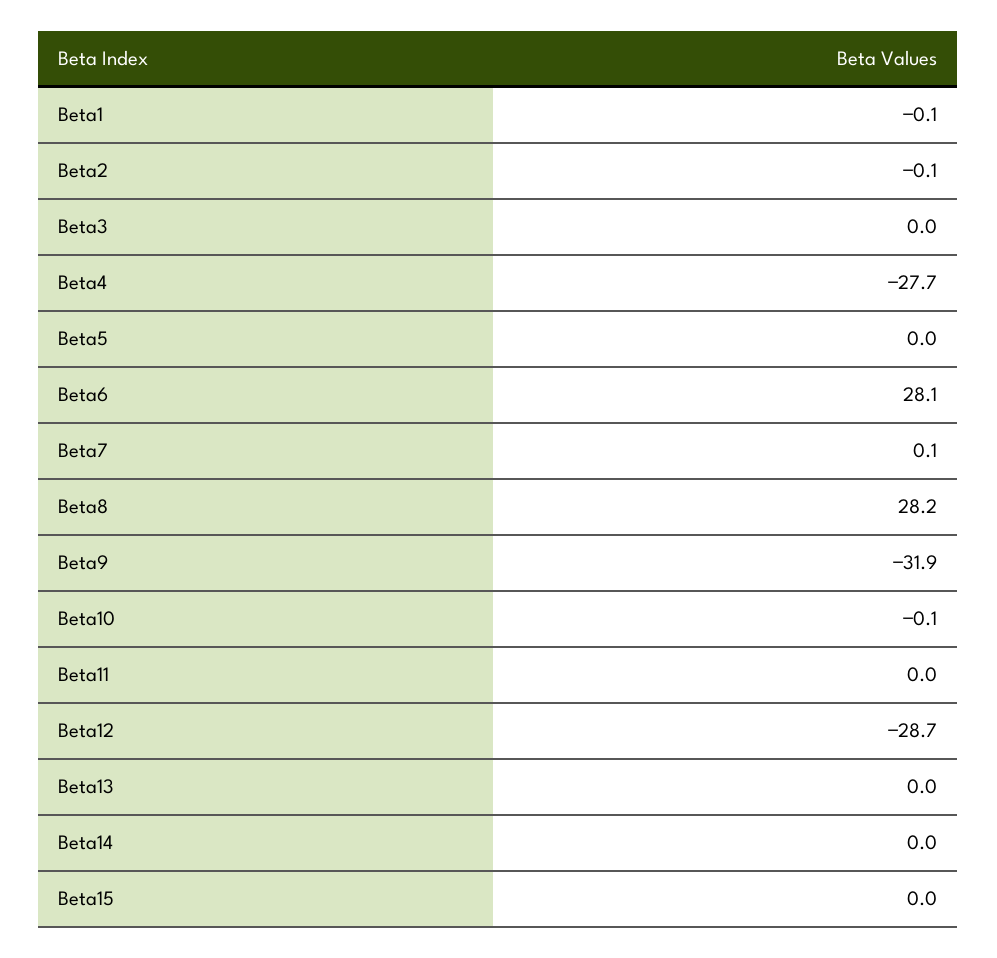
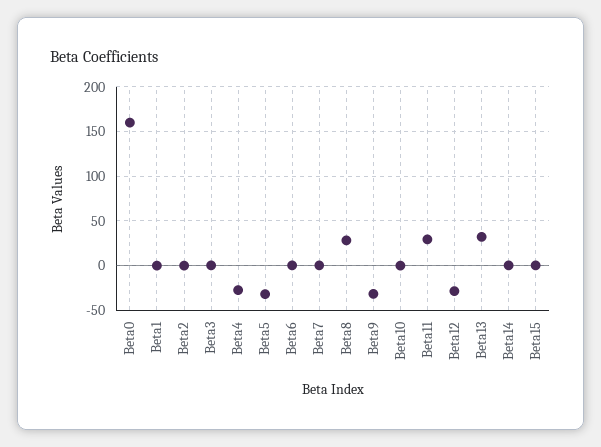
Beta5: 0 -> -30
Beta6: 28.1 -> 0
Beta11: 0 -> 30
Beta13: 0 -> 30
Beta0: none -> 160

